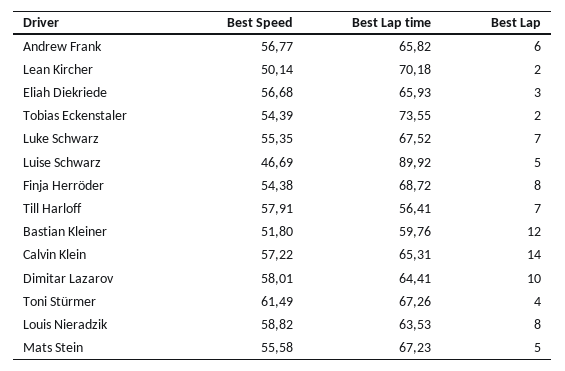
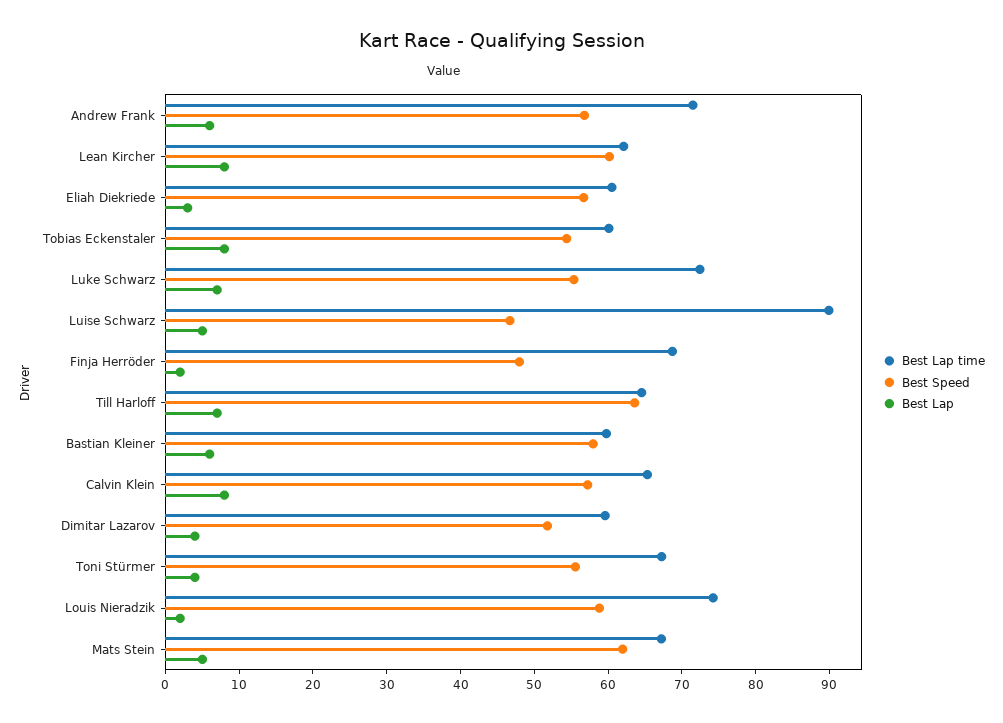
Best Lap time, Andrew Frank: 65.82 -> 72
Best Speed, Lean Kircher: 50.14 -> 60
Best Lap time, Lean Kircher: 70.18 -> 62
Best Lap, Lean Kircher: 2 -> 8
Best Lap time, Eliah Diekriede: 65.93 -> 60
Best Lap time, Tobias Eckenstaler: 73.55 -> 60
Best Lap, Tobias Eckenstaler: 2 -> 8
Best Lap time, Luke Schwarz: 67.52 -> 72
Best Speed, Finja Herröder: 54.38 -> 48
Best Lap, Finja Herröder: 8 -> 2
Best Speed, Till Harloff: 57.91 -> 64
Best Lap time, Till Harloff: 56.41 -> 64
Best Speed, Bastian Kleiner: 51.8 -> 58
Best Lap, Bastian Kleiner: 12 -> 6
Best Lap, Calvin Klein: 14 -> 8
Best Speed, Dimitar Lazarov: 58.01 -> 52
Best Lap time, Dimitar Lazarov: 64.41 -> 60
Best Lap, Dimitar Lazarov: 10 -> 4
Best Speed, Toni Stürmer: 61.49 -> 56
Best Lap time, Louis Nieradzik: 63.53 -> 74
Best Lap, Louis Nieradzik: 8 -> 2
Best Speed, Mats Stein: 55.58 -> 62

